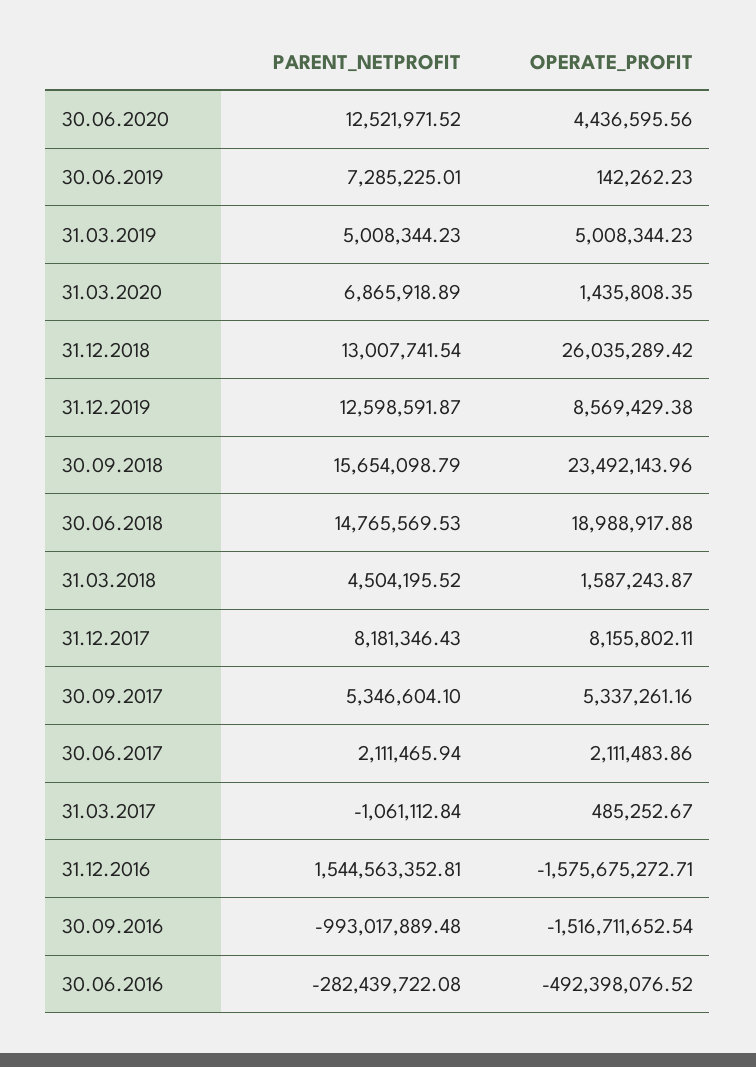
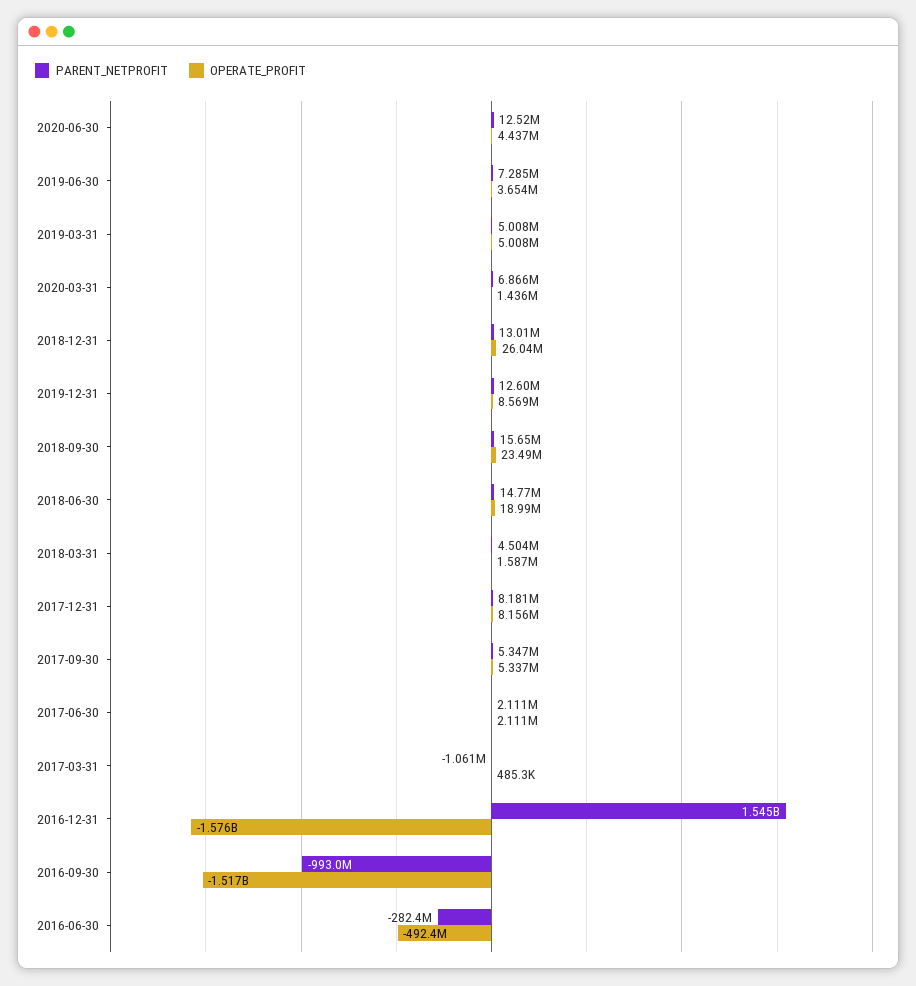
OPERATE_PROFIT, 30.06.2019: 142262.23 -> 3654000

